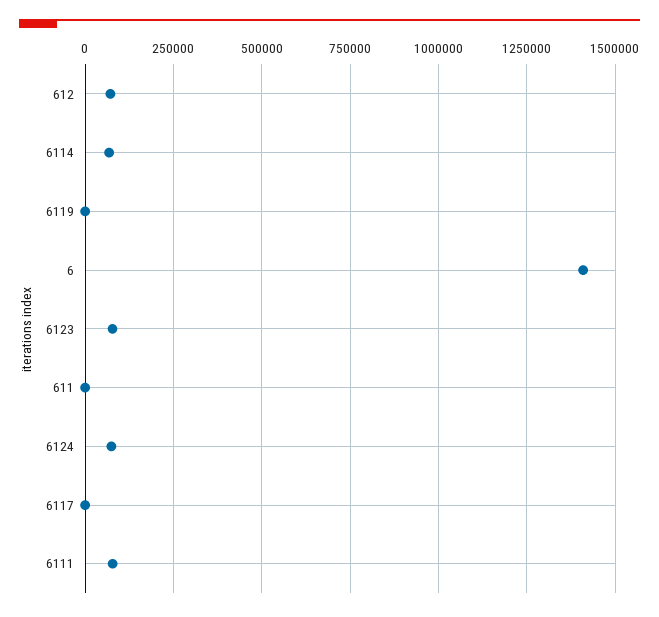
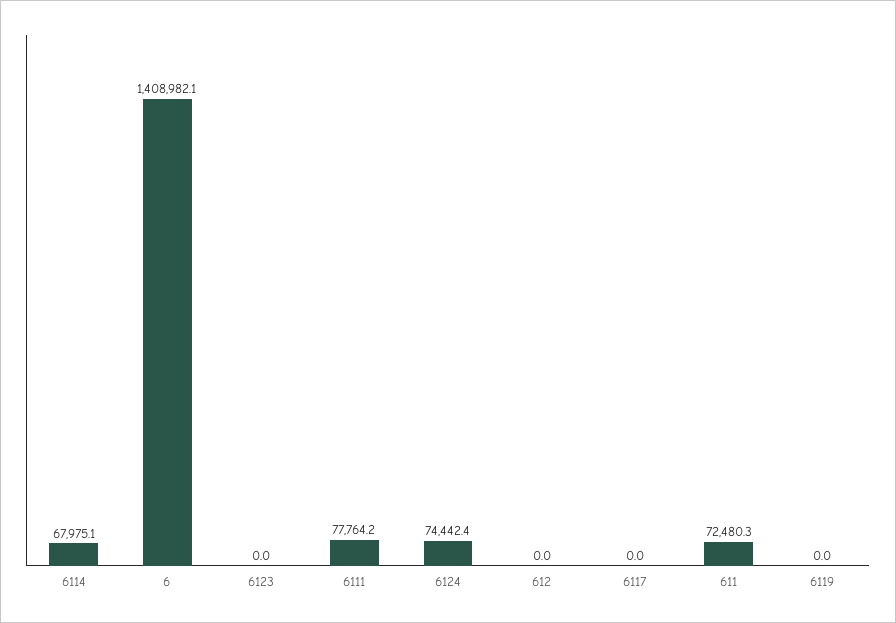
612: 75000 -> 0
6123: 75000 -> 0
611: 0 -> 72480.3

